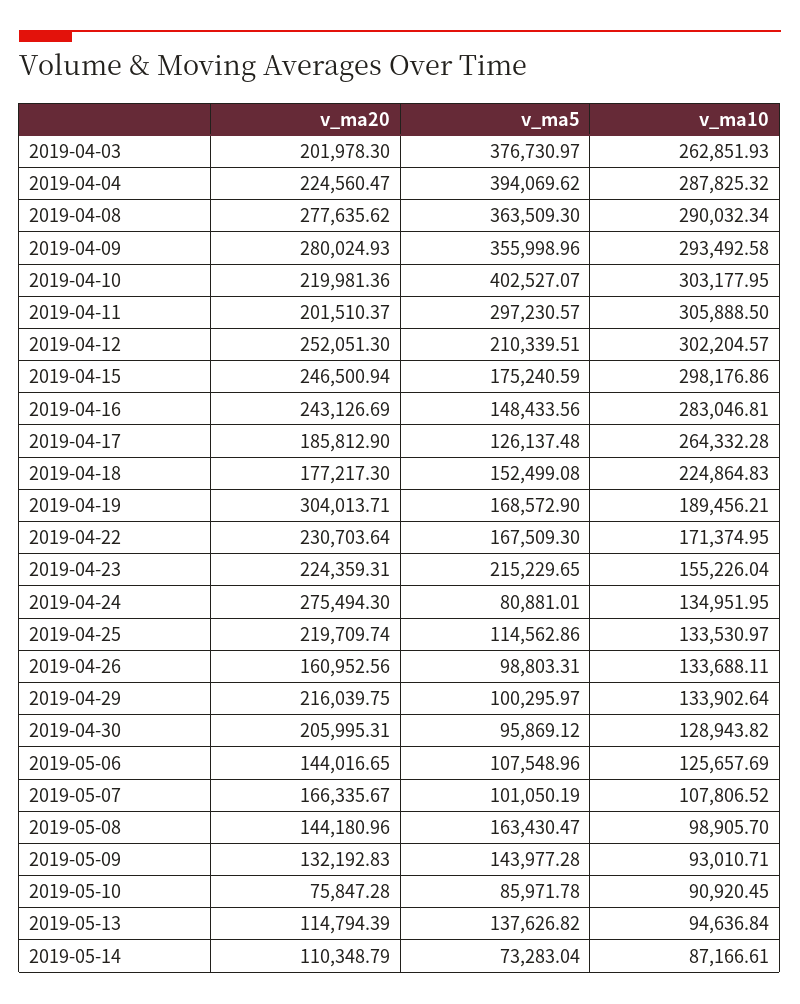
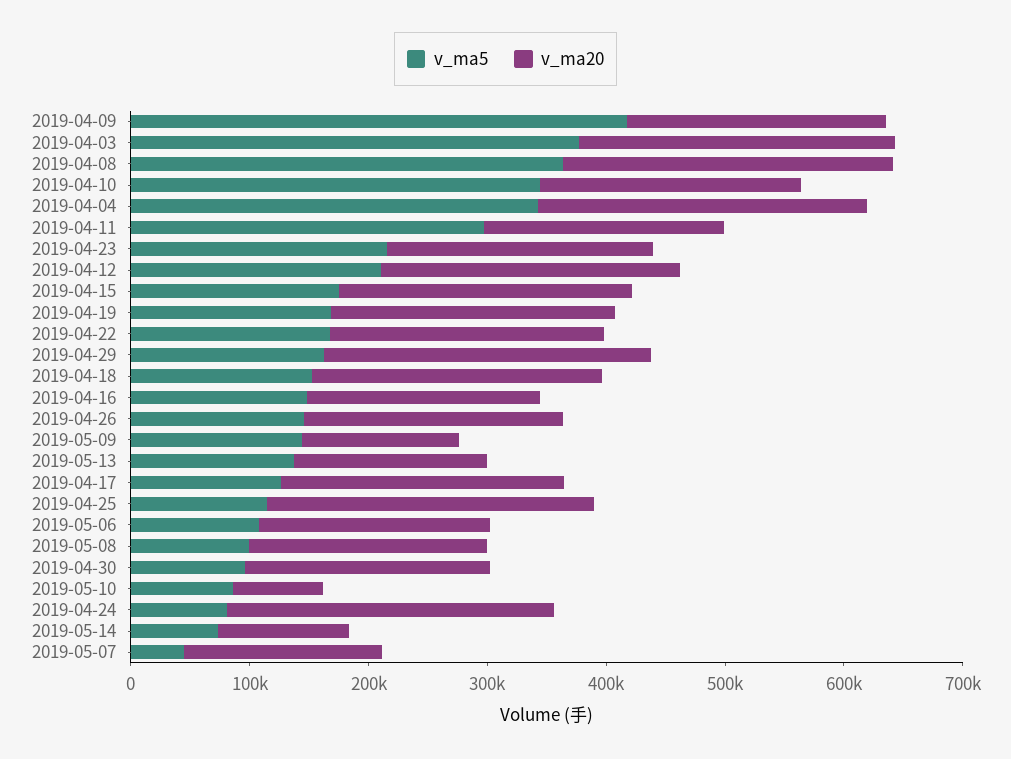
v_ma20, 2019-04-03: 201978.3 -> 260000
v_ma10, 2019-04-03: 262851.93 -> none
v_ma20, 2019-04-04: 224560.47 -> 280000
v_ma5, 2019-04-04: 394069.62 -> 340000
v_ma10, 2019-04-04: 287825.32 -> none
v_ma10, 2019-04-08: 290032.34 -> none
v_ma20, 2019-04-09: 280024.93 -> 220000
v_ma5, 2019-04-09: 355998.96 -> 420000
v_ma10, 2019-04-09: 293492.58 -> none
v_ma5, 2019-04-10: 402527.07 -> 340000
v_ma10, 2019-04-10: 303177.95 -> none
v_ma10, 2019-04-11: 305888.5 -> none
v_ma10, 2019-04-12: 302204.57 -> none
v_ma10, 2019-04-15: 298176.86 -> none
v_ma20, 2019-04-16: 243126.69 -> 200000
v_ma10, 2019-04-16: 283046.81 -> none
v_ma20, 2019-04-17: 185812.9 -> 240000
v_ma10, 2019-04-17: 264332.28 -> none
v_ma20, 2019-04-18: 177217.3 -> 240000
v_ma10, 2019-04-18: 224864.83 -> none
v_ma20, 2019-04-19: 304013.71 -> 240000
v_ma10, 2019-04-19: 189456.21 -> none
v_ma10, 2019-04-22: 171374.95 -> none
v_ma10, 2019-04-23: 155226.04 -> none
v_ma10, 2019-04-24: 134951.95 -> none
v_ma20, 2019-04-25: 219709.74 -> 280000
v_ma10, 2019-04-25: 133530.97 -> none
v_ma20, 2019-04-26: 160952.56 -> 220000
v_ma5, 2019-04-26: 98803.31 -> 140000
v_ma10, 2019-04-26: 133688.11 -> none
v_ma20, 2019-04-29: 216039.75 -> 280000
v_ma5, 2019-04-29: 100295.97 -> 160000
v_ma10, 2019-04-29: 133902.64 -> none
v_ma10, 2019-04-30: 128943.82 -> none
v_ma20, 2019-05-06: 144016.65 -> 200000
v_ma10, 2019-05-06: 125657.69 -> none
v_ma5, 2019-05-07: 101050.19 -> 40000
v_ma10, 2019-05-07: 107806.52 -> none
v_ma20, 2019-05-08: 144180.96 -> 200000
v_ma5, 2019-05-08: 163430.47 -> 100000
v_ma10, 2019-05-08: 98905.7 -> none
v_ma10, 2019-05-09: 93010.71 -> none
v_ma10, 2019-05-10: 90920.45 -> none
v_ma20, 2019-05-13: 114794.39 -> 160000
v_ma10, 2019-05-13: 94636.84 -> none
v_ma10, 2019-05-14: 87166.61 -> none

